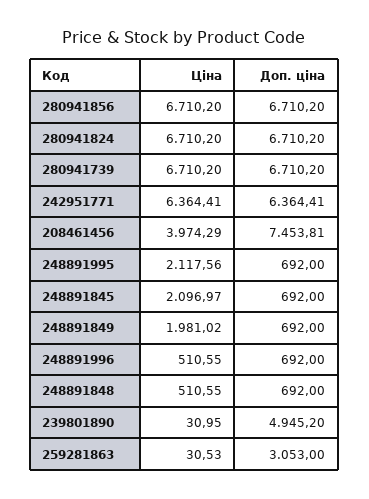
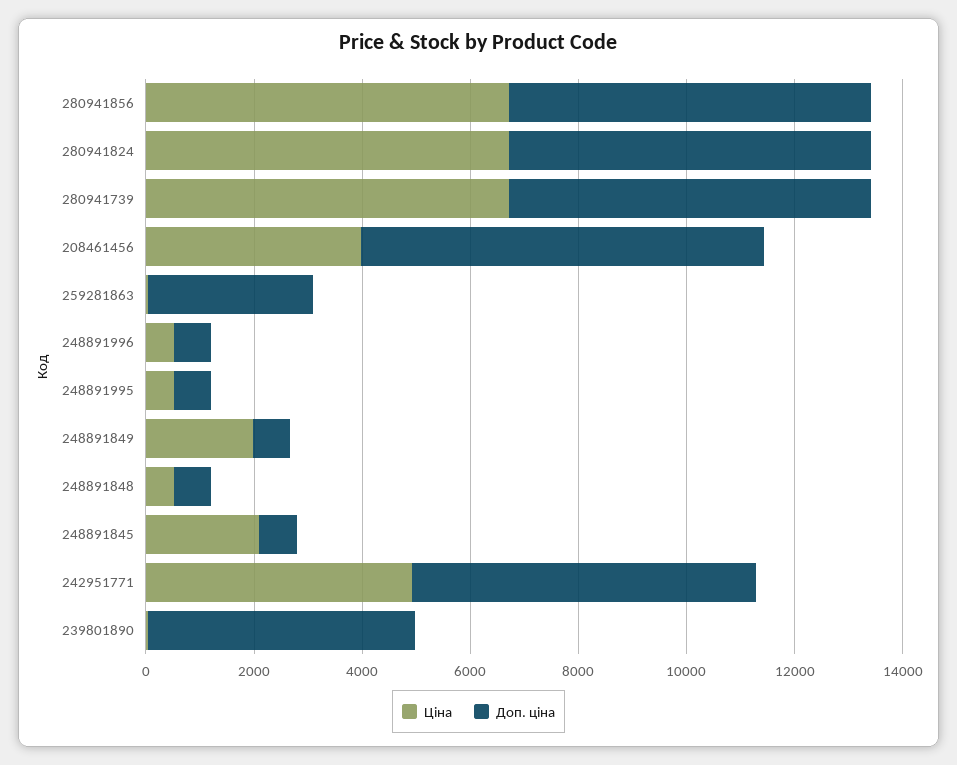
Ціна, 242951771: 6364.41 -> 5000
Ціна, 248891995: 2117.56 -> 500

